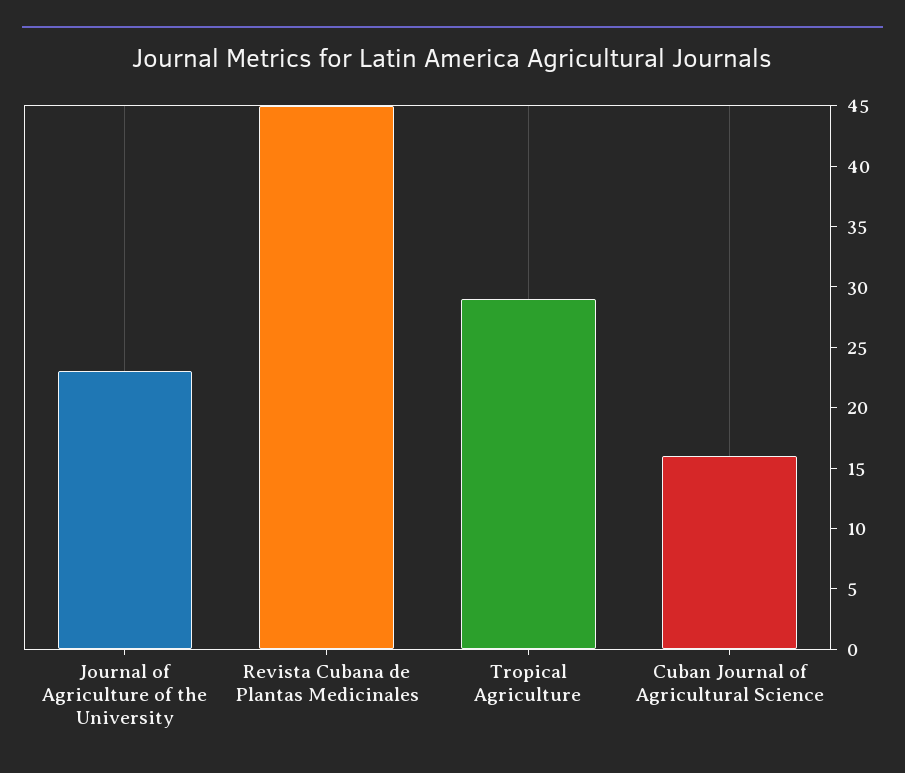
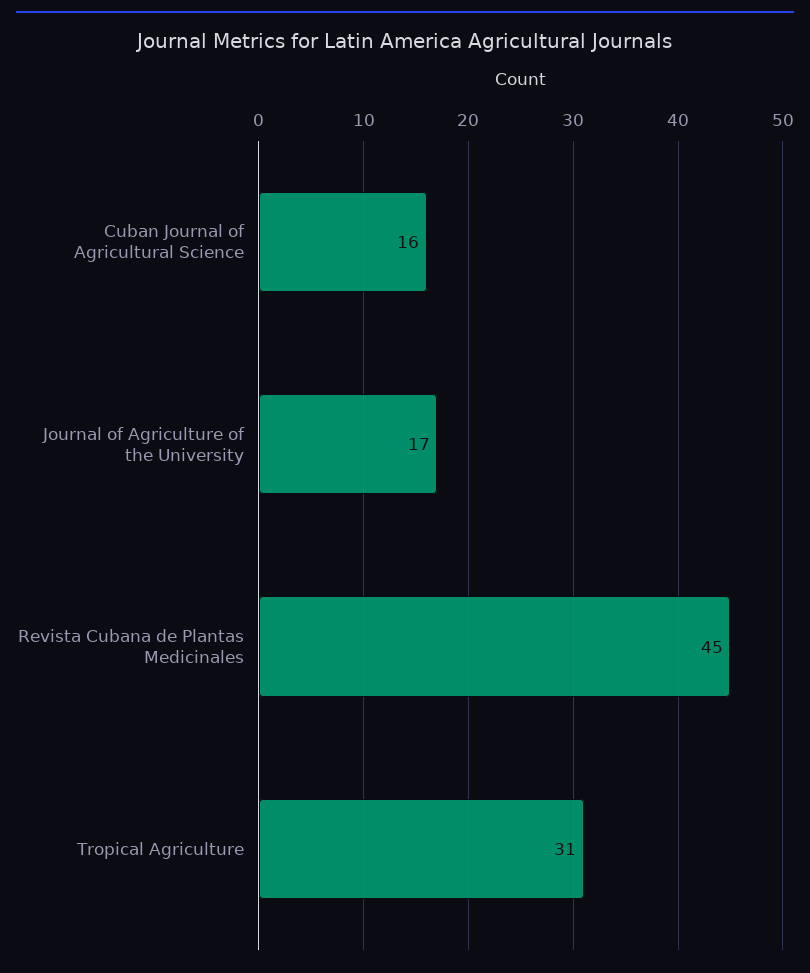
Journal of Agriculture of the University: 23 -> 17
Tropical Agriculture: 29 -> 31

